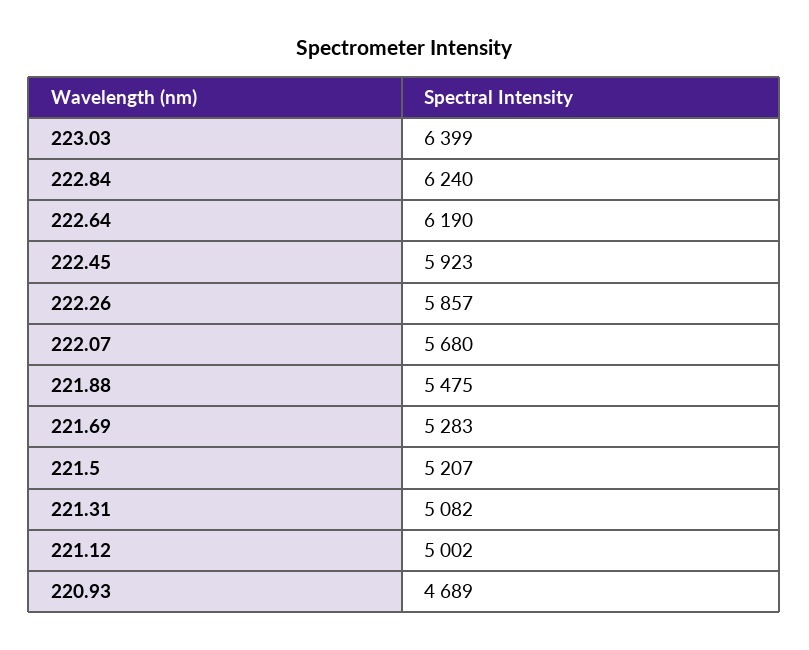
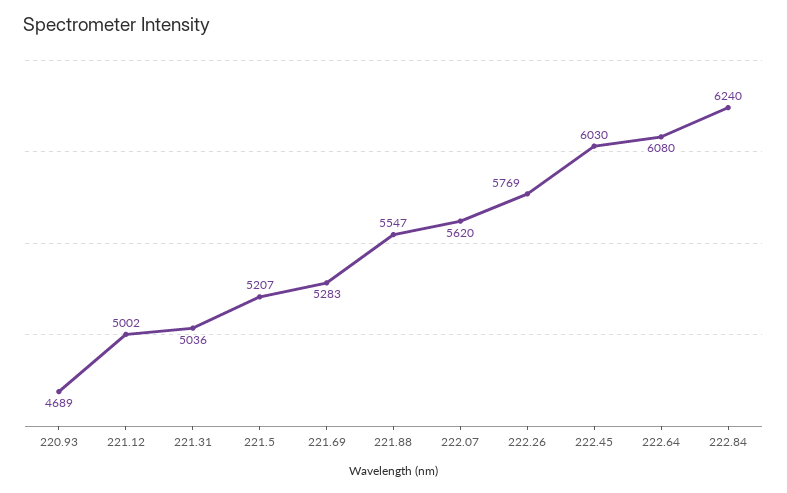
223.03: 6399 -> none
222.64: 6190 -> 6080
222.45: 5923 -> 6030
222.26: 5857 -> 5769
222.07: 5680 -> 5620
221.88: 5475 -> 5547
221.31: 5082 -> 5036

